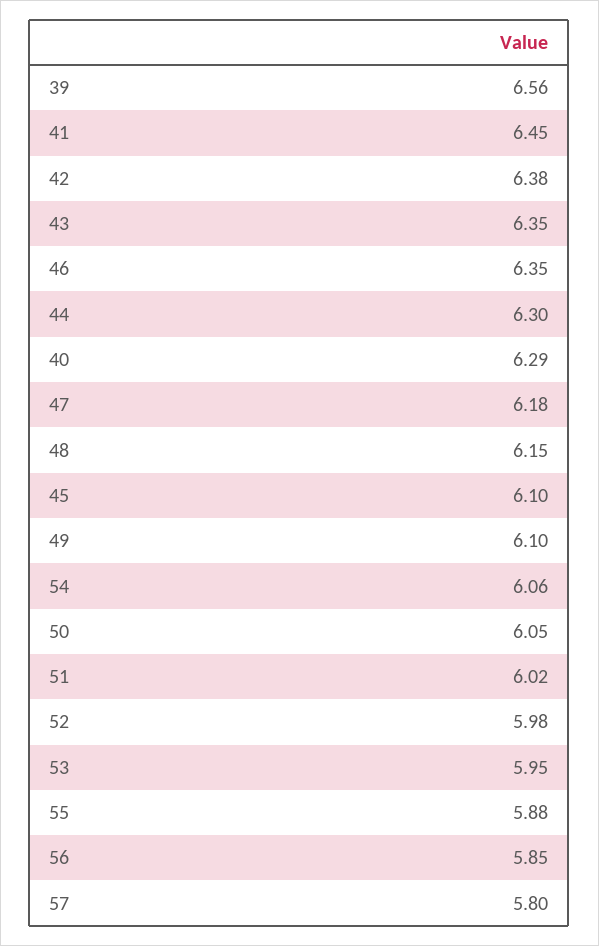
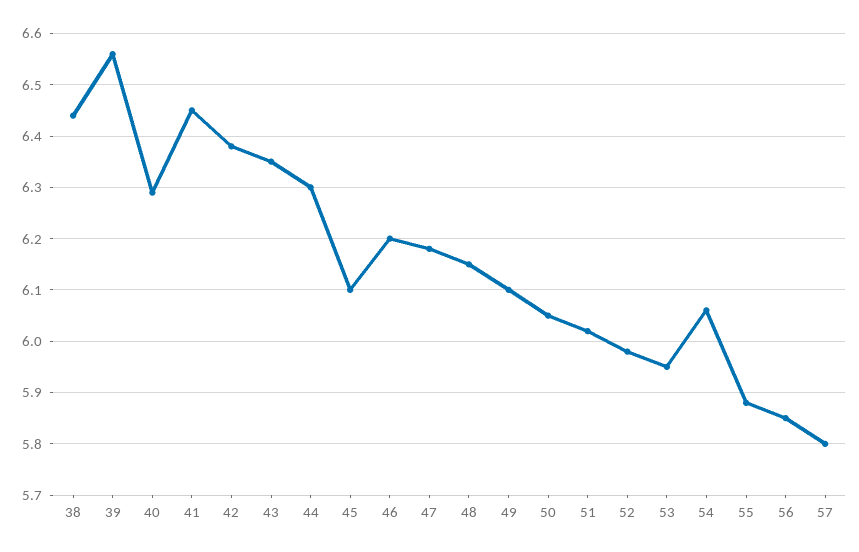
46: 6.35 -> 6.2
38: none -> 6.45

